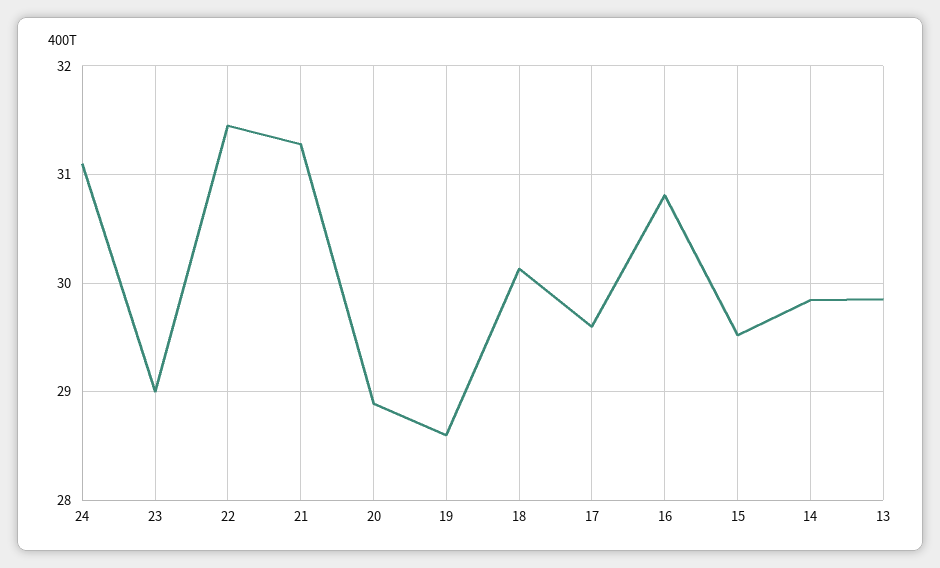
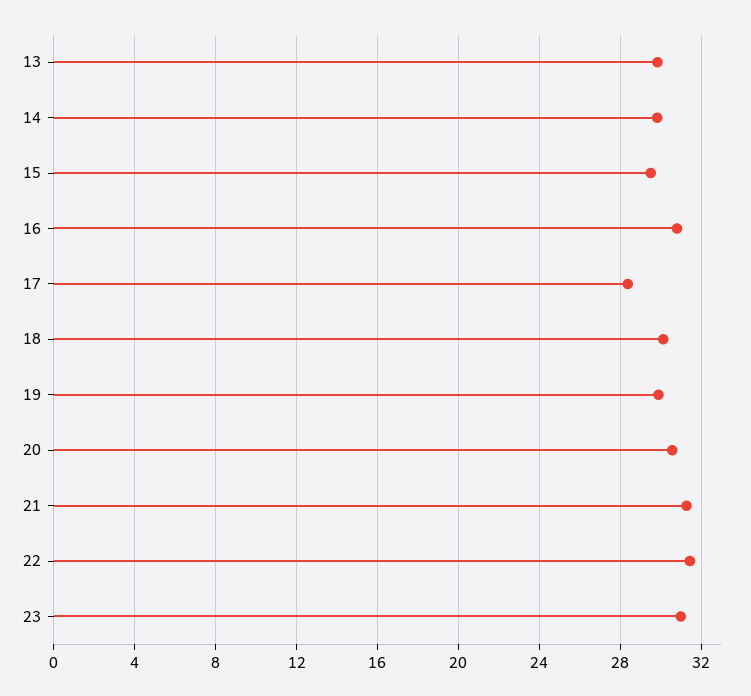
24: 31.1 -> none
23: 29 -> 31
20: 28.9 -> 30.5
19: 28.6 -> 30
17: 29.6 -> 28.5

